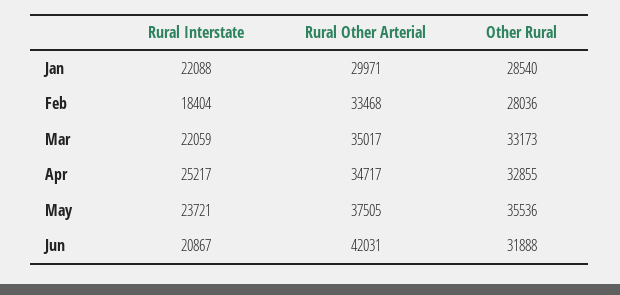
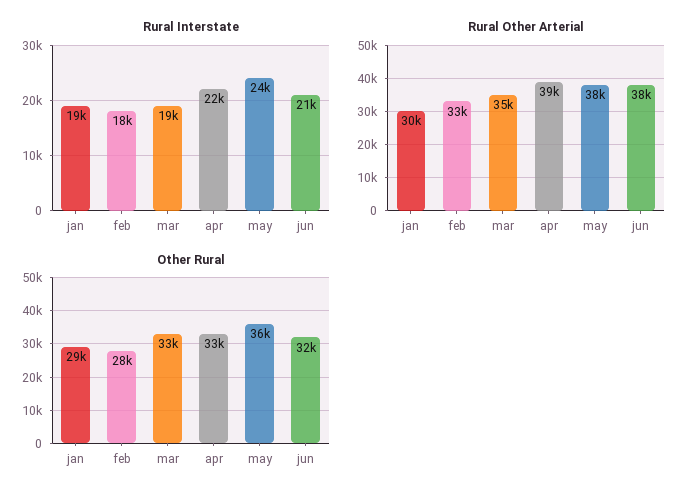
Rural Interstate, Jan: 22088 -> 19000
Rural Interstate, Mar: 22059 -> 19000
Rural Interstate, Apr: 25217 -> 22000
Rural Other Arterial, Apr: 34717 -> 39000
Rural Other Arterial, Jun: 42031 -> 38000

